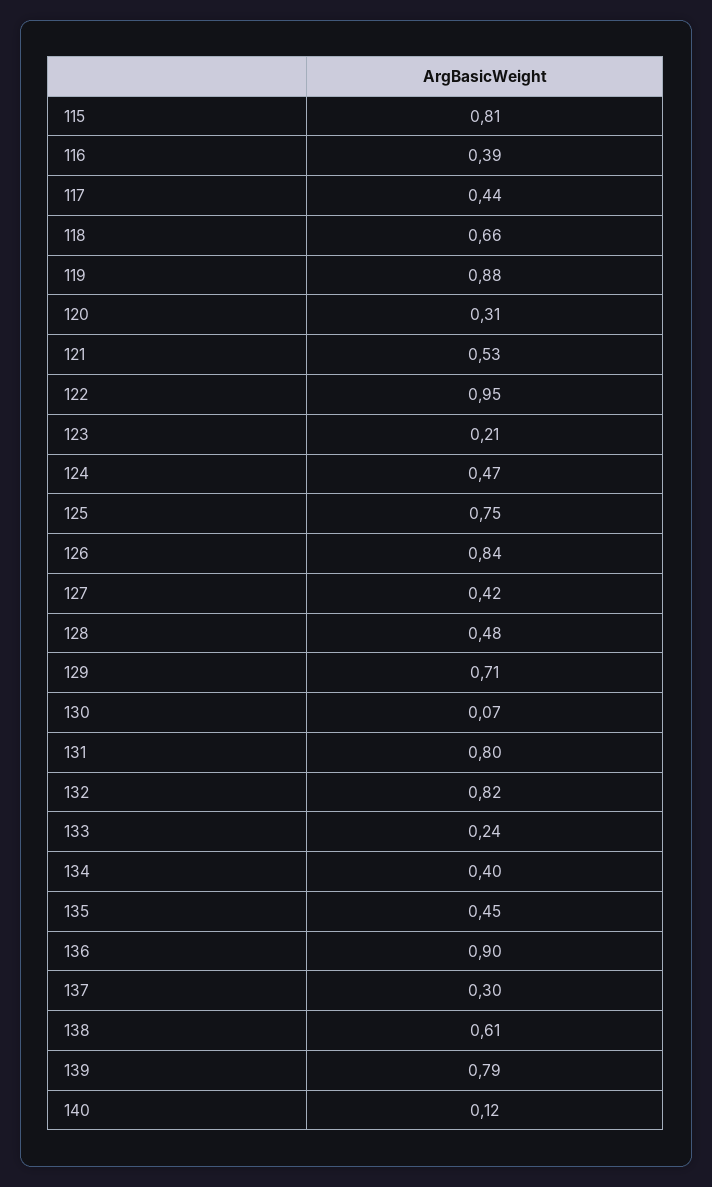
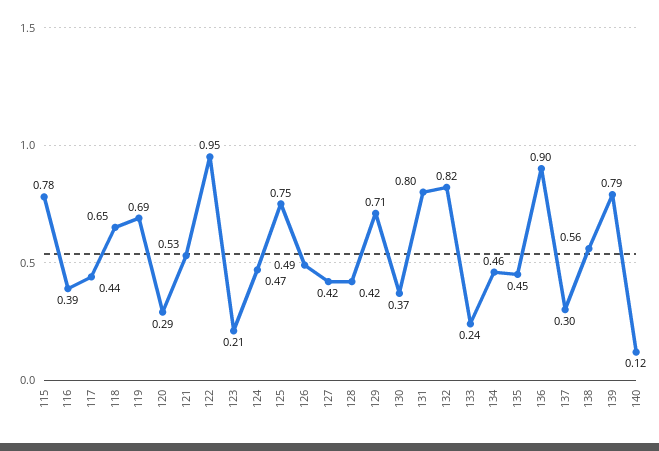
115: 0.81 -> 0.78
118: 0.66 -> 0.65
119: 0.88 -> 0.69
120: 0.31 -> 0.29
126: 0.84 -> 0.49
128: 0.48 -> 0.42
130: 0.07 -> 0.37
134: 0.4 -> 0.46
138: 0.61 -> 0.56

